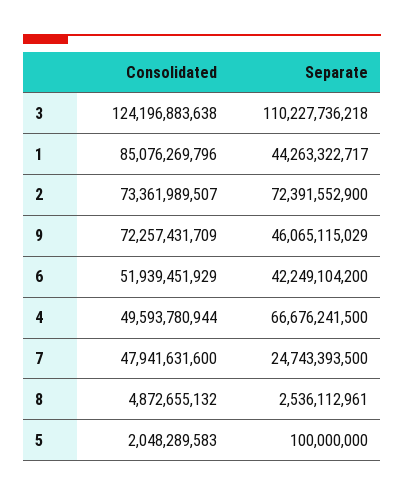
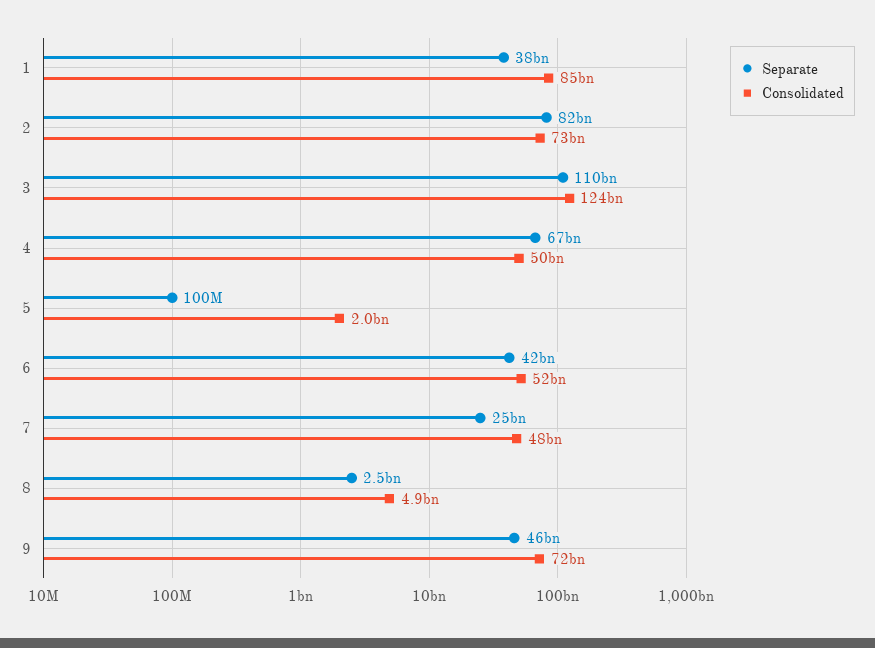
Separate, 1: 44263322717 -> 38000000000
Separate, 2: 72391552900 -> 82000000000

